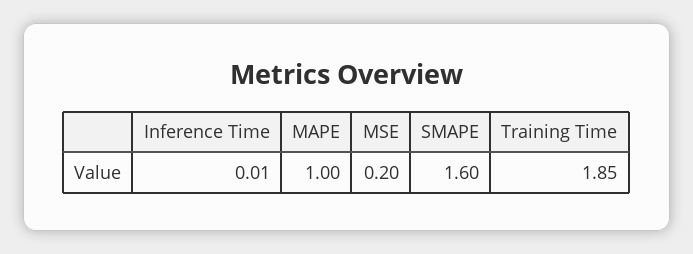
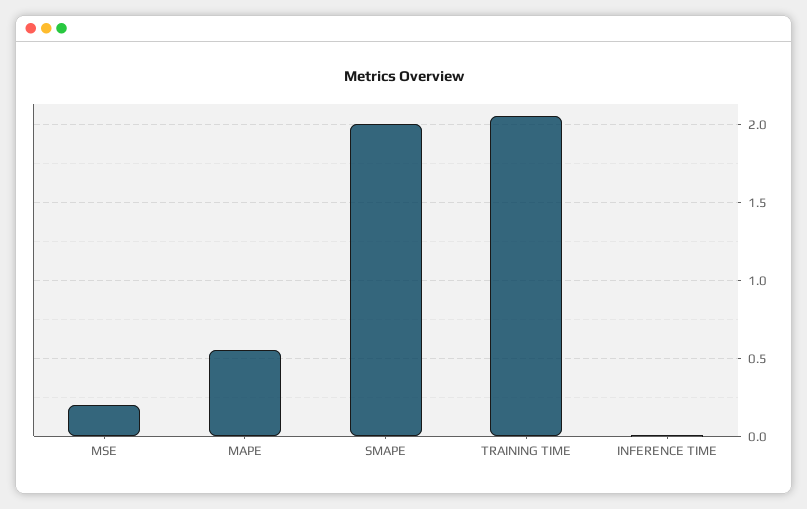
MAPE: 1 -> 0.55
SMAPE: 1.6 -> 2
Training Time: 1.85 -> 2.05

